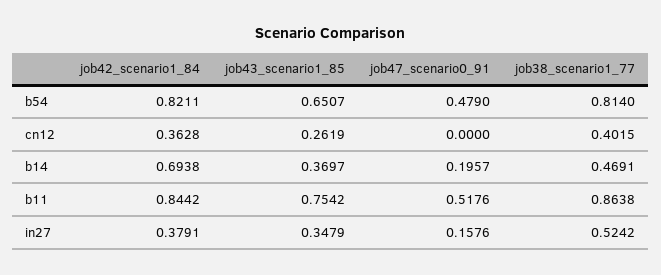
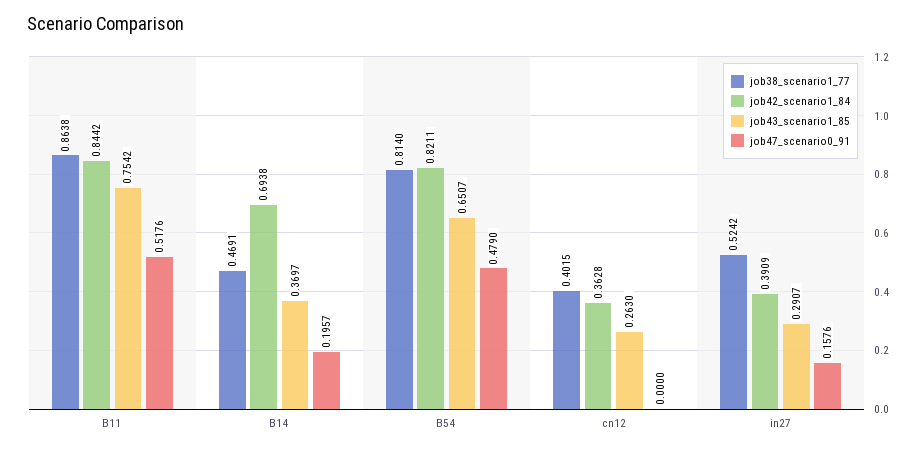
job43_scenario1_85, cn12: 0.2619 -> 0.263
job42_scenario1_84, in27: 0.3791 -> 0.3909
job43_scenario1_85, in27: 0.3479 -> 0.2907

